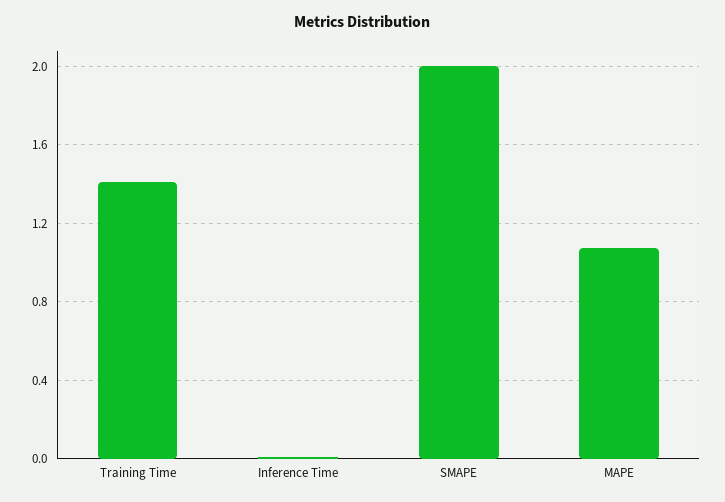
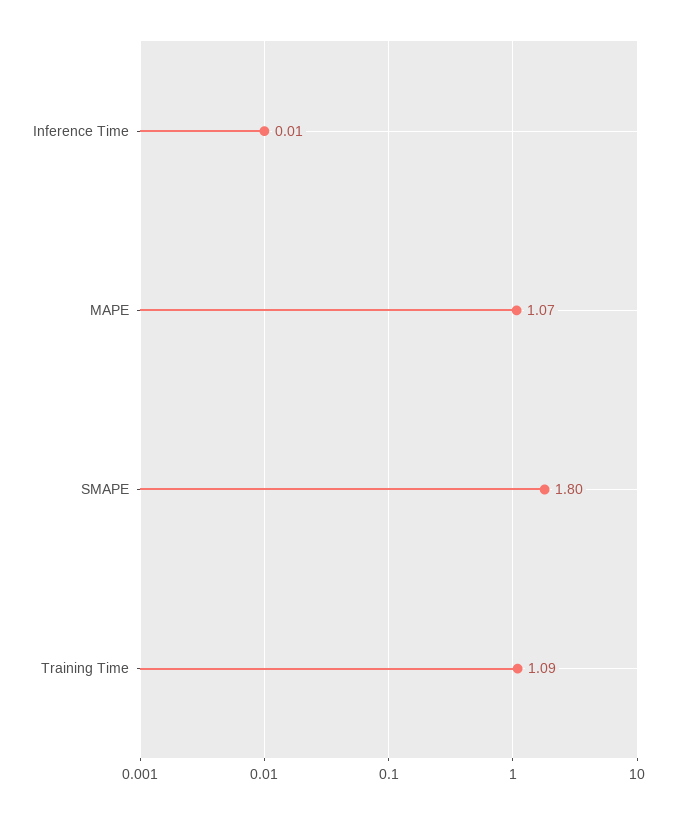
Training Time: 1.4 -> 1.09
SMAPE: 2 -> 1.8

